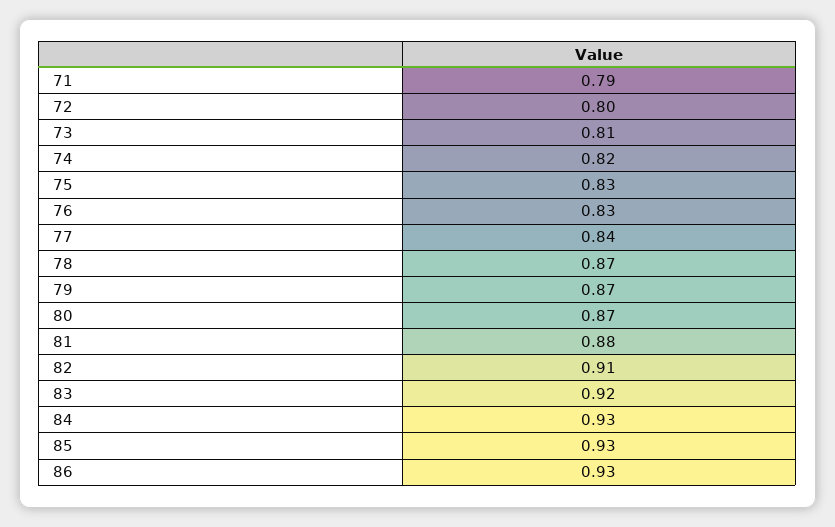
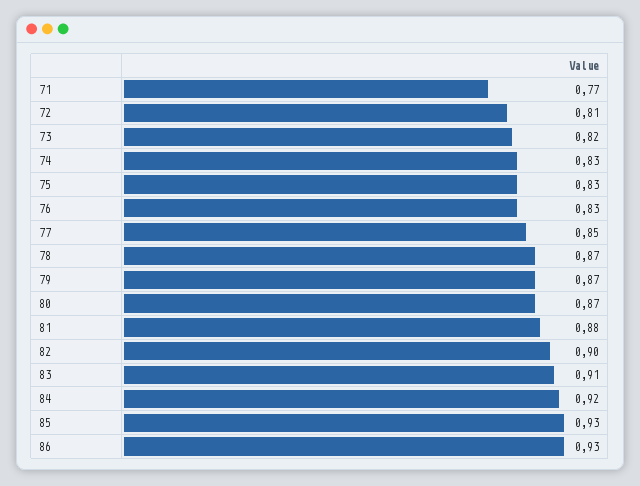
71: 0.79 -> 0.77
72: 0.8 -> 0.81
73: 0.81 -> 0.82
74: 0.82 -> 0.83
77: 0.84 -> 0.85
82: 0.91 -> 0.9
83: 0.92 -> 0.91
84: 0.93 -> 0.92

